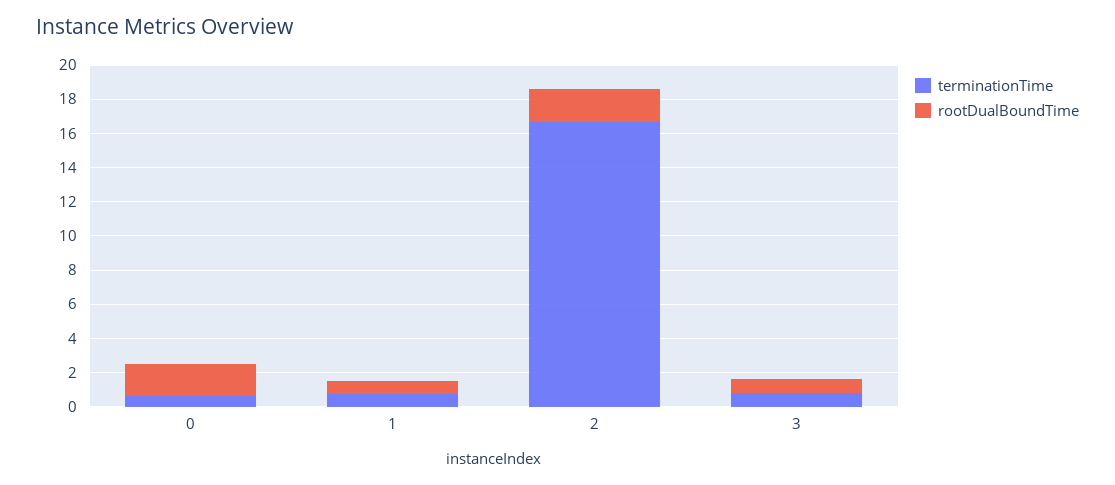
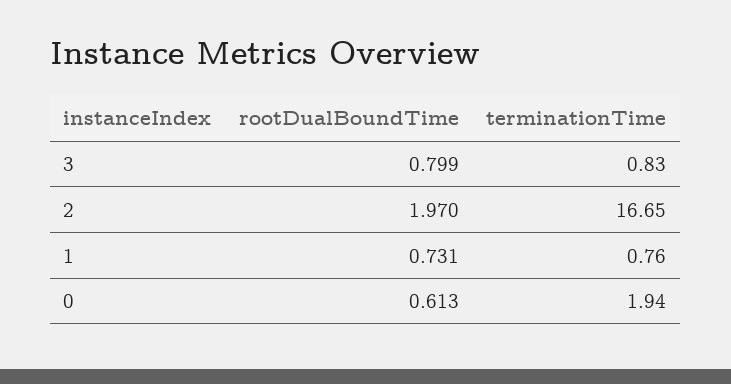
terminationTime, 0: 0.5 -> 1.94
rootDualBoundTime, 0: 2 -> 0.613

